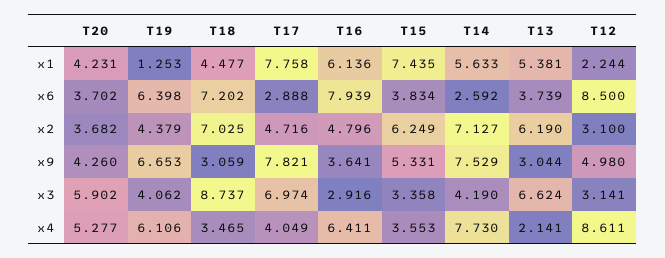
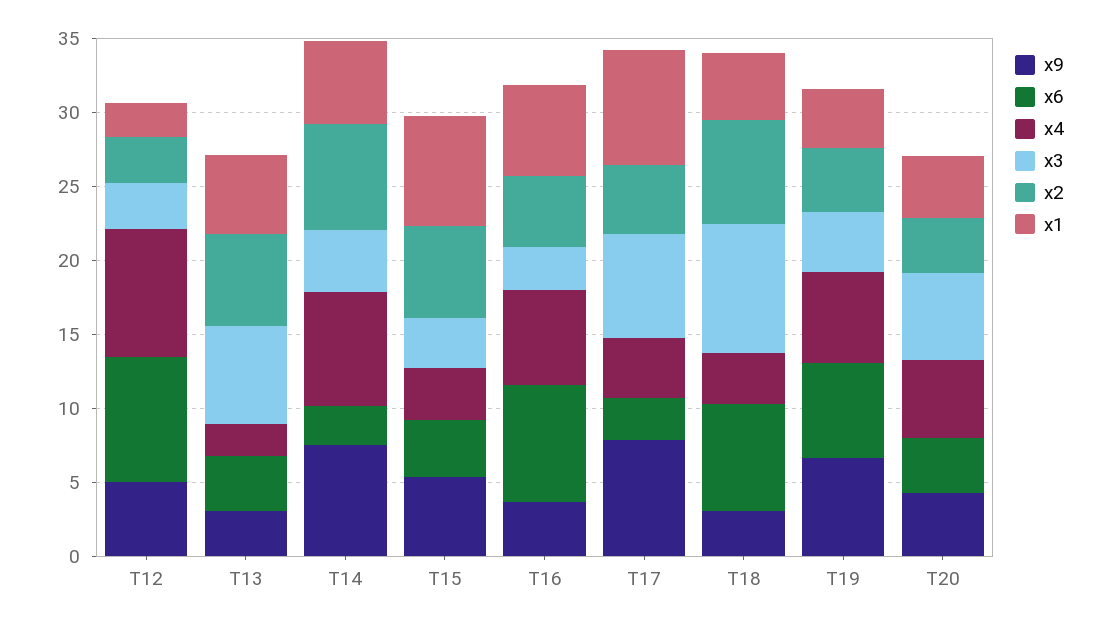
x1, T19: 1.253 -> 4

